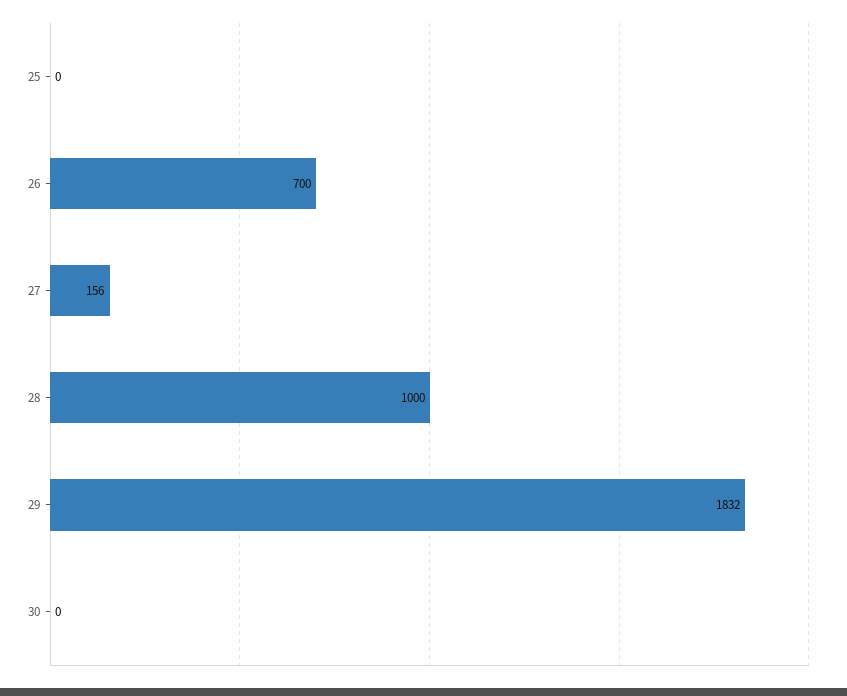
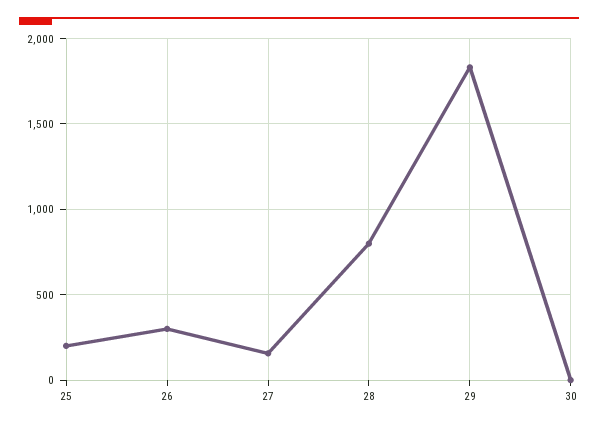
25: 0 -> 200
26: 700 -> 300
28: 1000 -> 800

